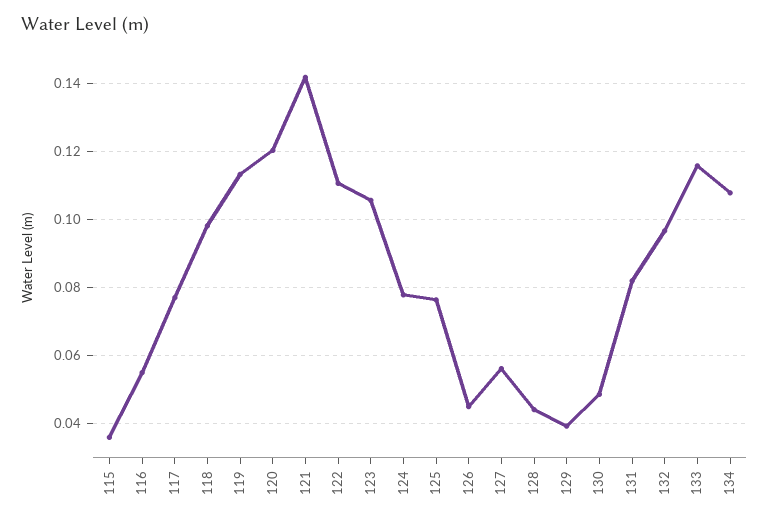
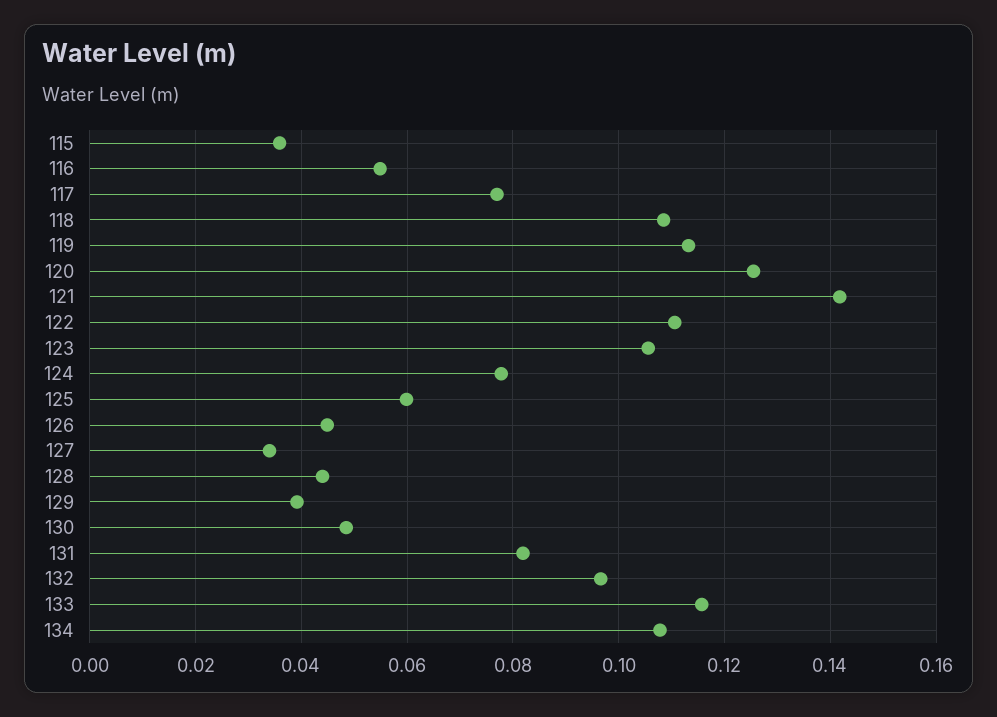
118: 0.098 -> 0.108
120: 0.12 -> 0.126
125: 0.076 -> 0.06
127: 0.056 -> 0.034

